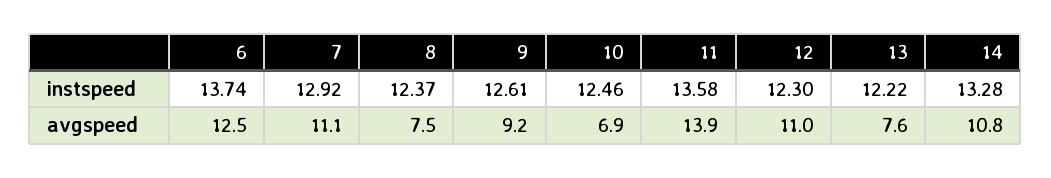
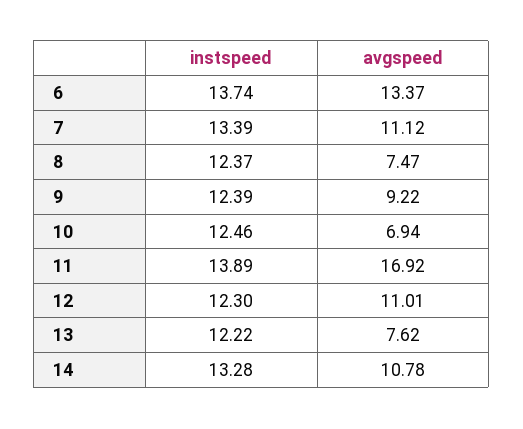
7, instspeed: 12.92 -> 13.39
9, instspeed: 12.61 -> 12.39
11, instspeed: 13.58 -> 13.89
6, avgspeed: 12.5 -> 13.37
11, avgspeed: 13.9 -> 16.92

